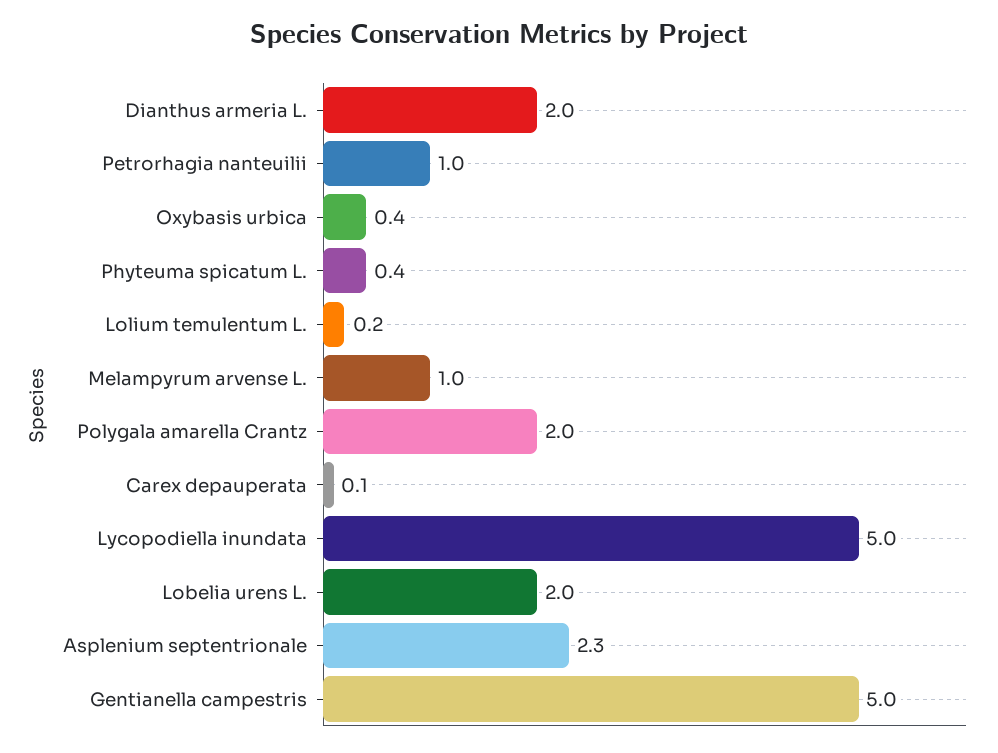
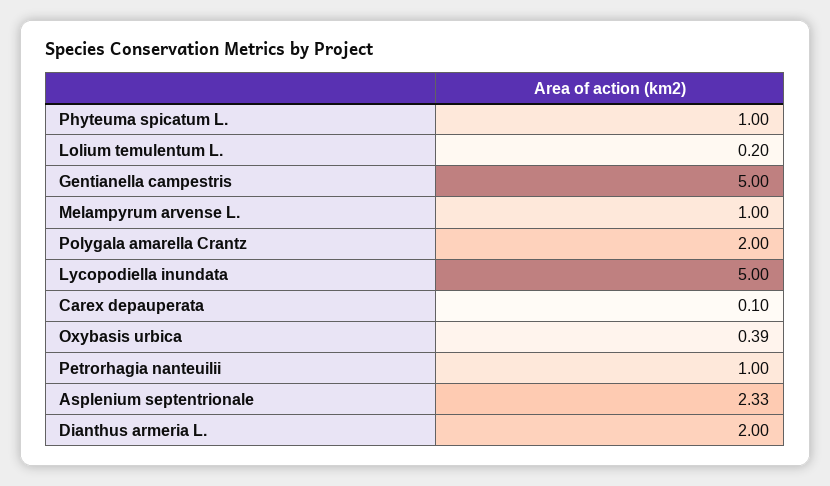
Phyteuma spicatum L.: 0.4 -> 1
Lobelia urens L.: 2 -> none

